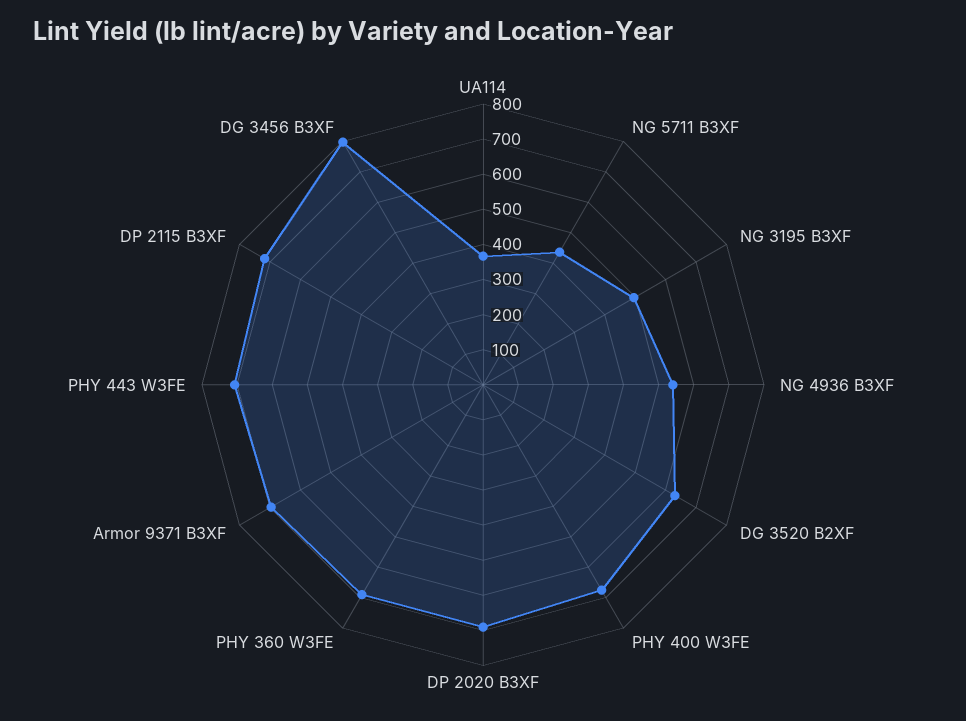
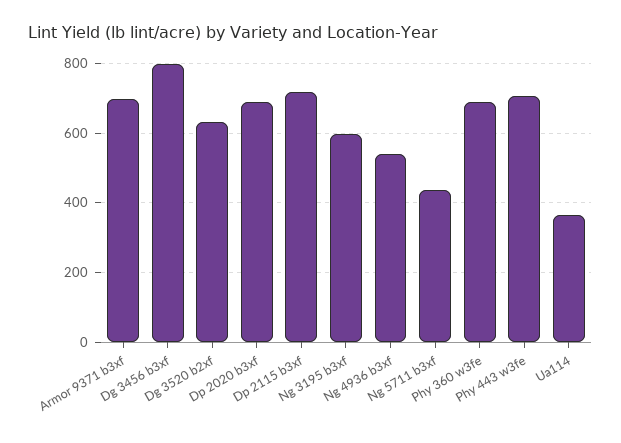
NG 3195 B3XF: 500 -> 600
PHY 400 W3FE: 675 -> none

